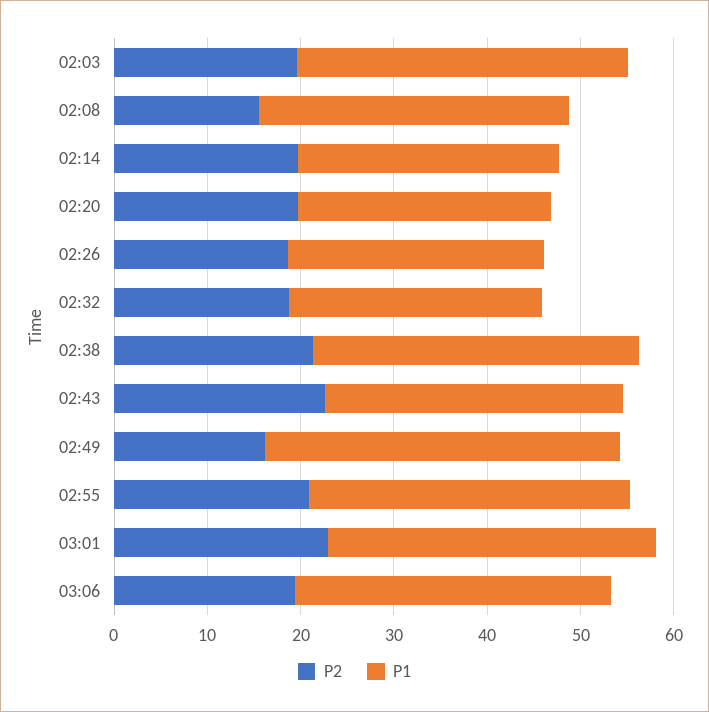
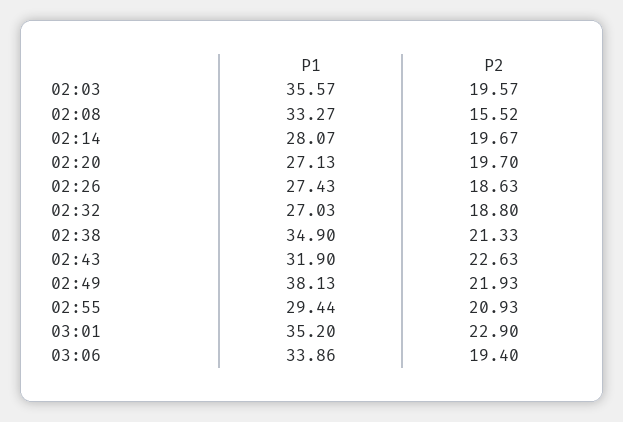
P2, 02:49: 16 -> 21.93
P1, 02:55: 34 -> 29.44

